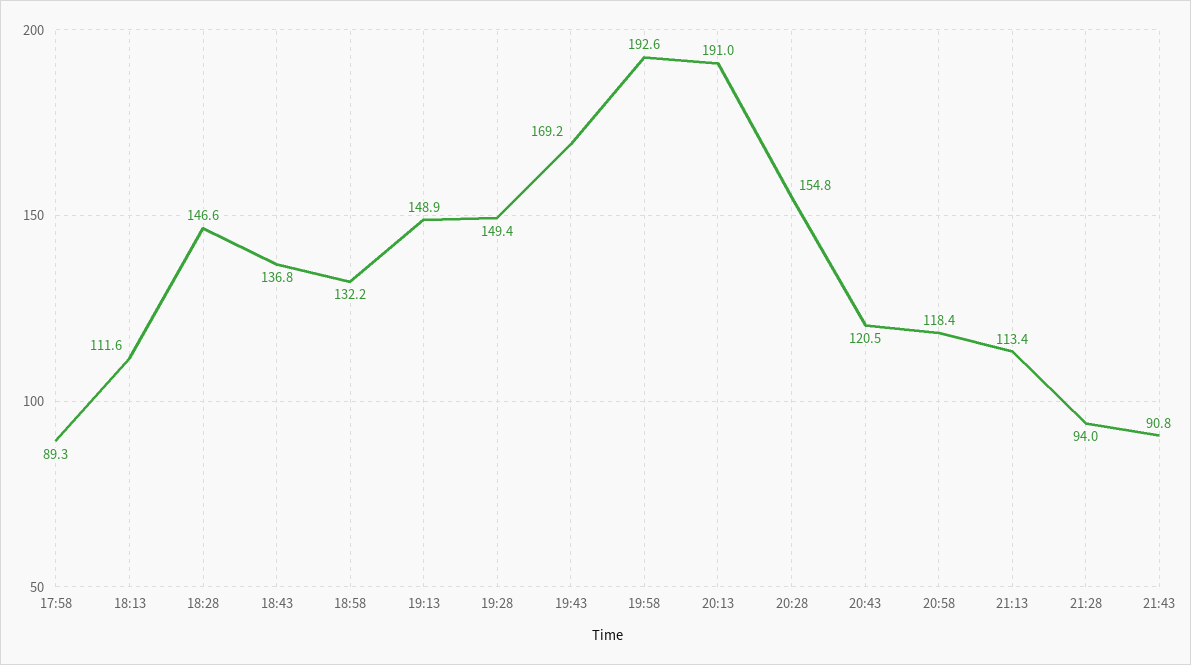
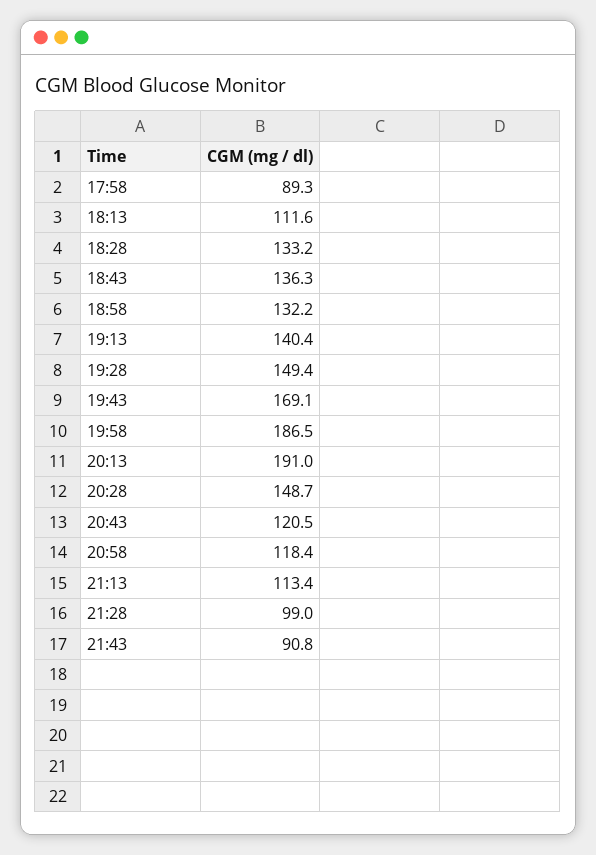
18:28: 146.6 -> 133.2
18:43: 136.8 -> 136.3
19:13: 148.9 -> 140.4
19:43: 169.2 -> 169.1
19:58: 192.6 -> 186.5
20:28: 154.8 -> 148.7
21:28: 94 -> 99

